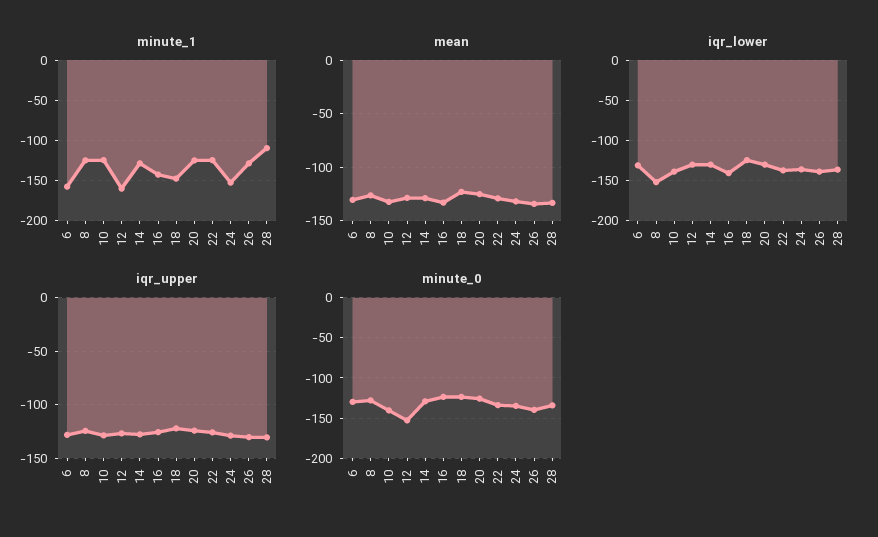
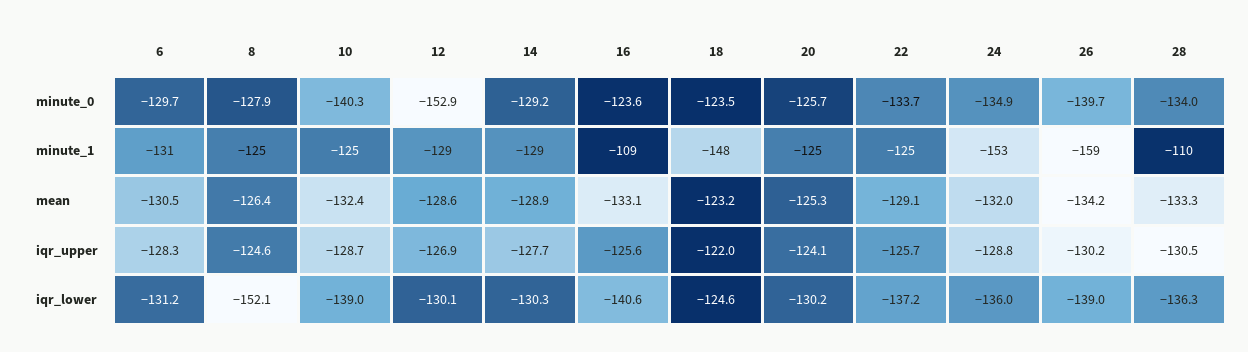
minute_1, 6: -160 -> -131
minute_1, 12: -160 -> -129
minute_1, 16: -140 -> -109
minute_1, 26: -130 -> -159

